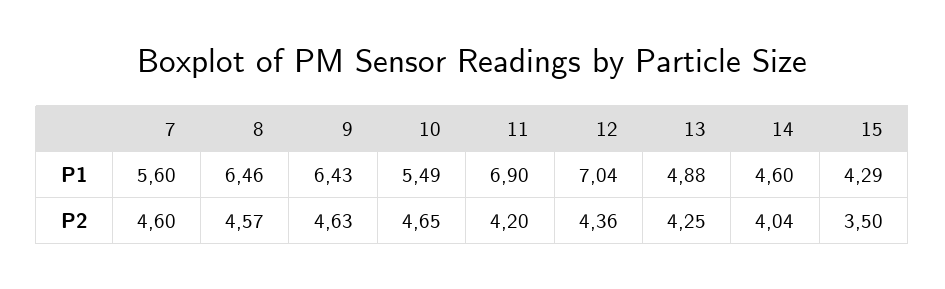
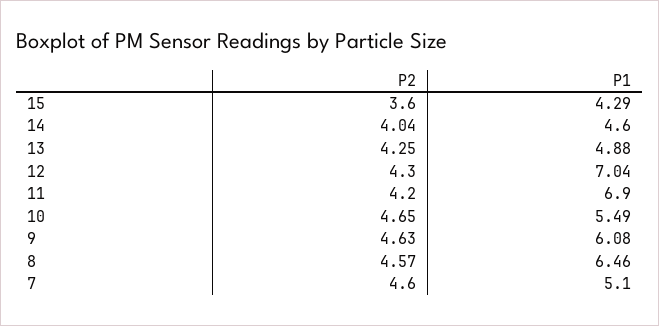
7, P1: 5.6 -> 5.1
9, P1: 6.43 -> 6.08
12, P2: 4.36 -> 4.3
15, P2: 3.5 -> 3.6

